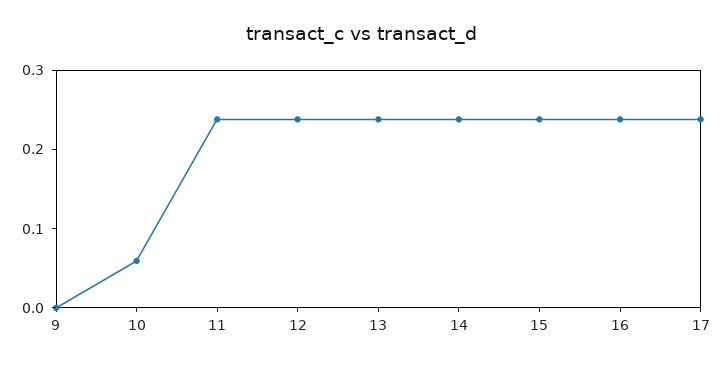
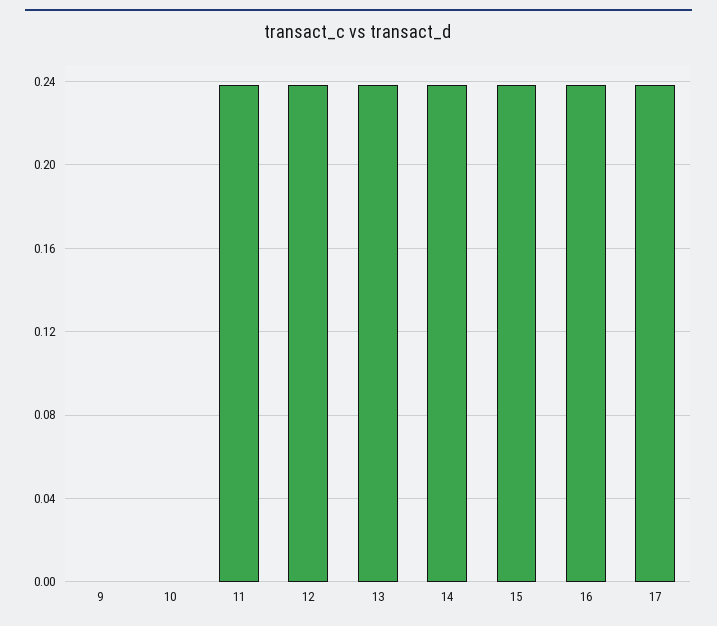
10: 0.06 -> 0

